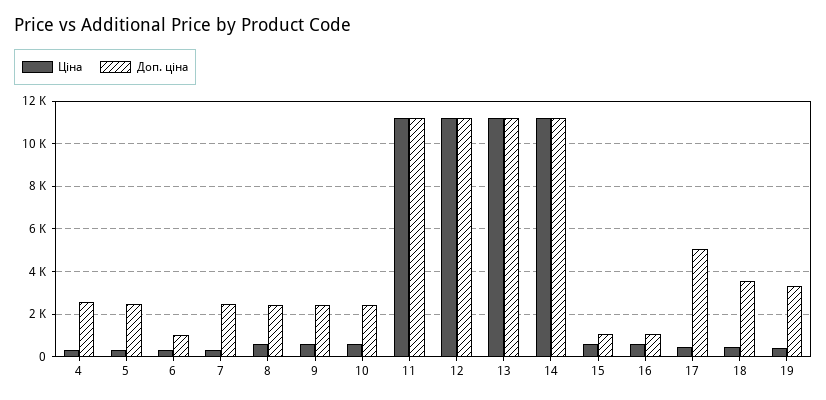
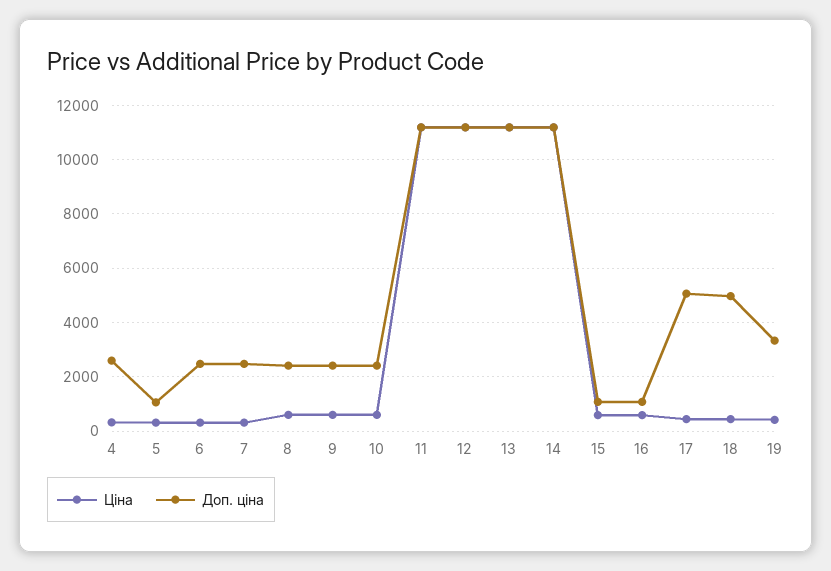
Доп. ціна, 5: 2500 -> 1000
Доп. ціна, 6: 1000 -> 2500
Доп. ціна, 18: 3500 -> 5000

